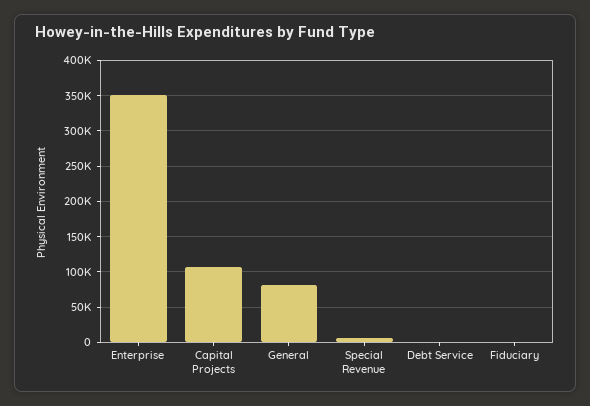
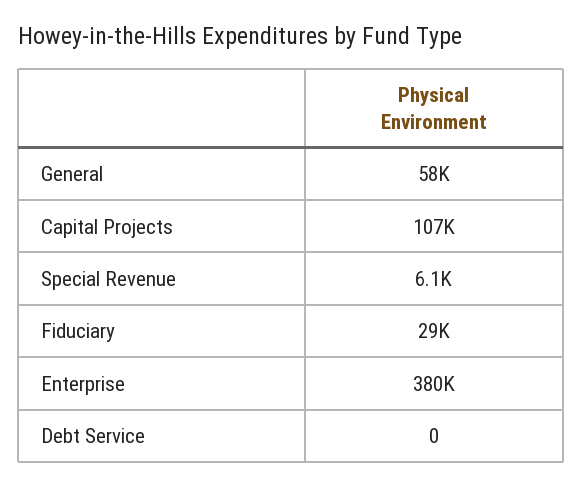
Enterprise: 350000 -> 380000
General: 80000 -> 58000
Fiduciary: 0 -> 29000

